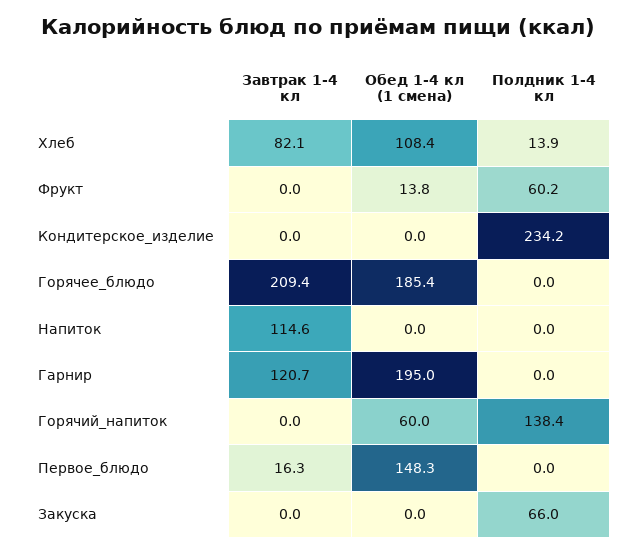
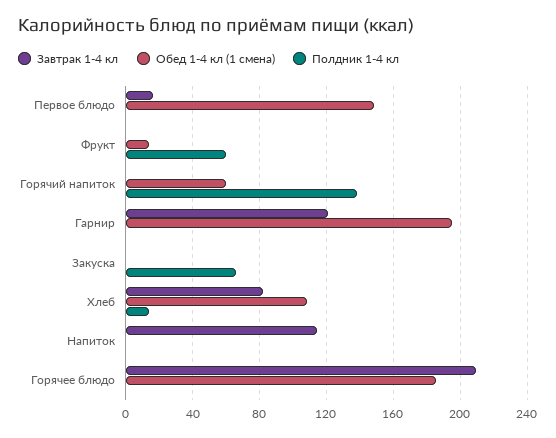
Завтрак 1-4 кл, Кондитерское_изделие: 0 -> none
Обед 1-4 кл (1 смена), Кондитерское_изделие: 0 -> none
Полдник 1-4 кл, Кондитерское_изделие: 234.2 -> none

